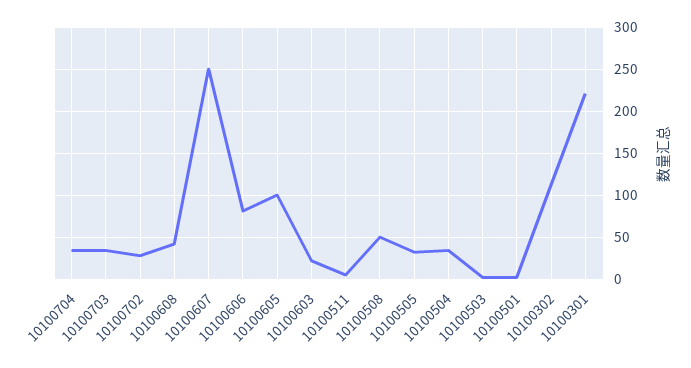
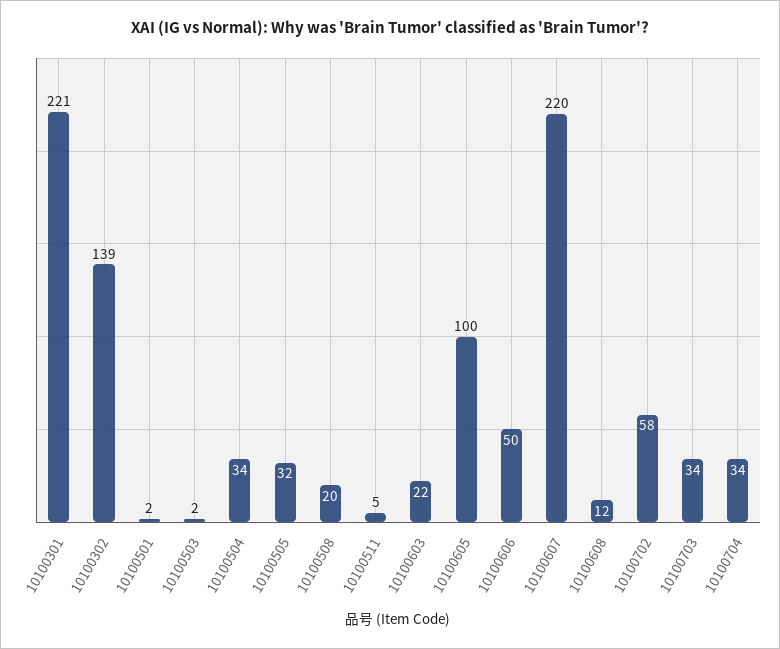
10100702: 30 -> 58
10100608: 40 -> 12
10100607: 250 -> 220
10100606: 80 -> 50
10100508: 50 -> 20
10100302: 110 -> 139

